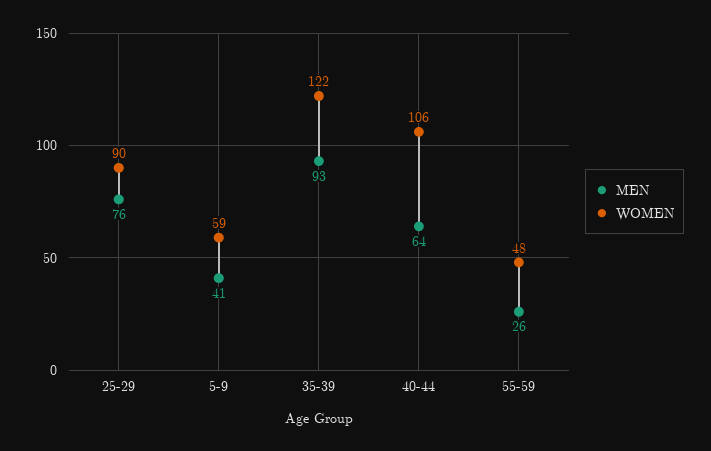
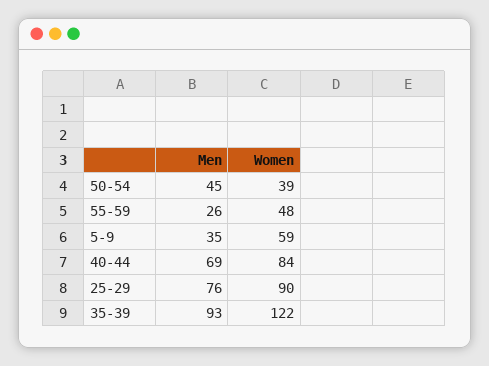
MEN, 5-9: 41 -> 35
MEN, 40-44: 64 -> 69
WOMEN, 40-44: 106 -> 84
MEN, 50-54: none -> 45
WOMEN, 50-54: none -> 39

